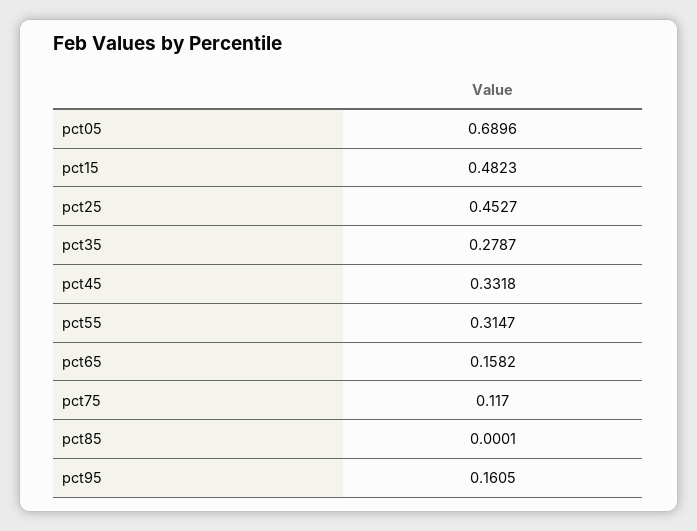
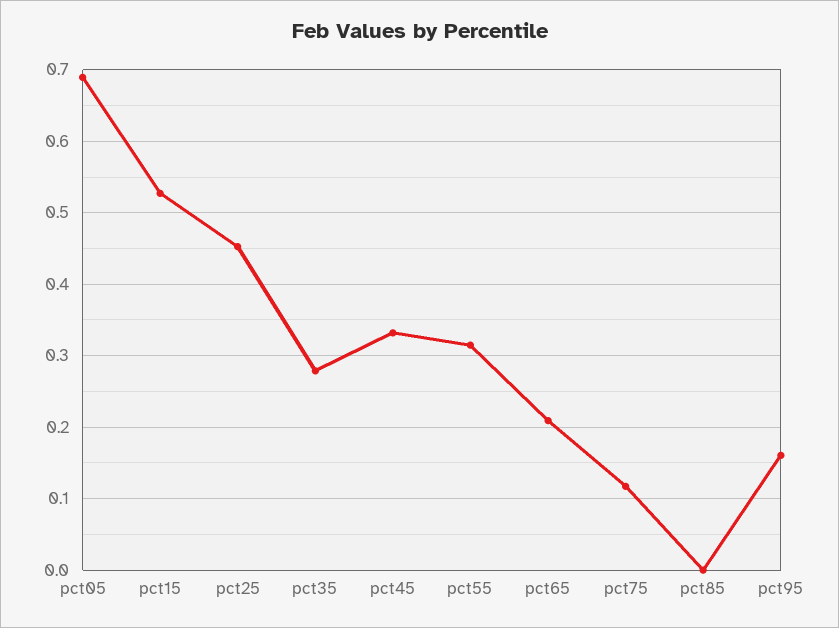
pct15: 0.4823 -> 0.53
pct65: 0.1582 -> 0.21

